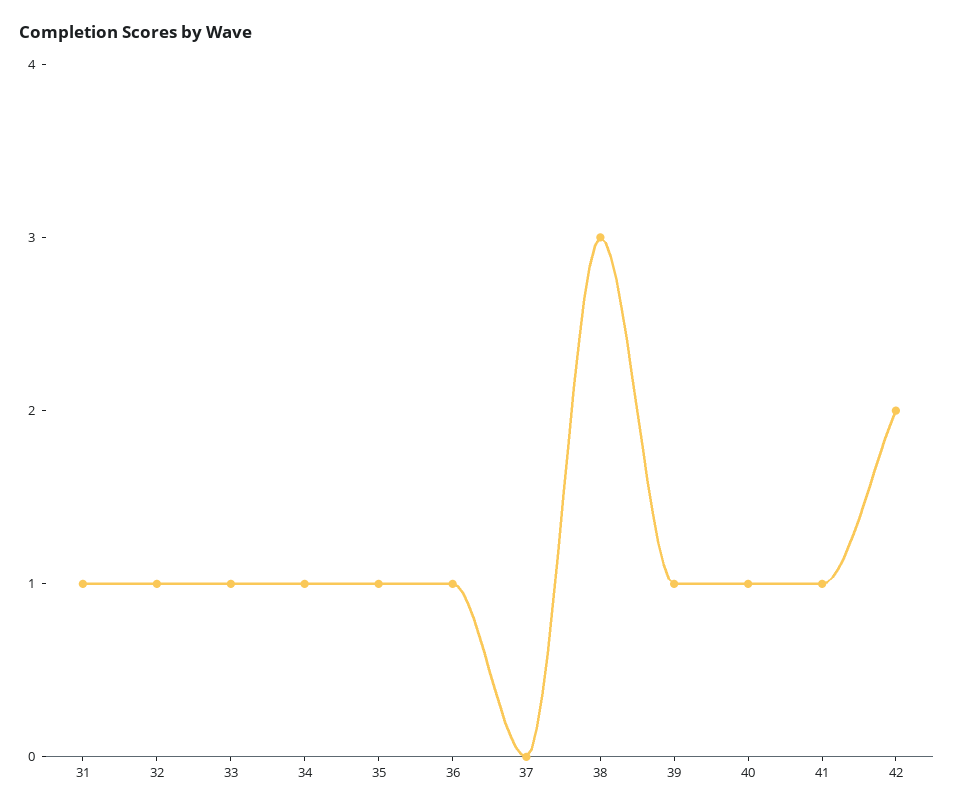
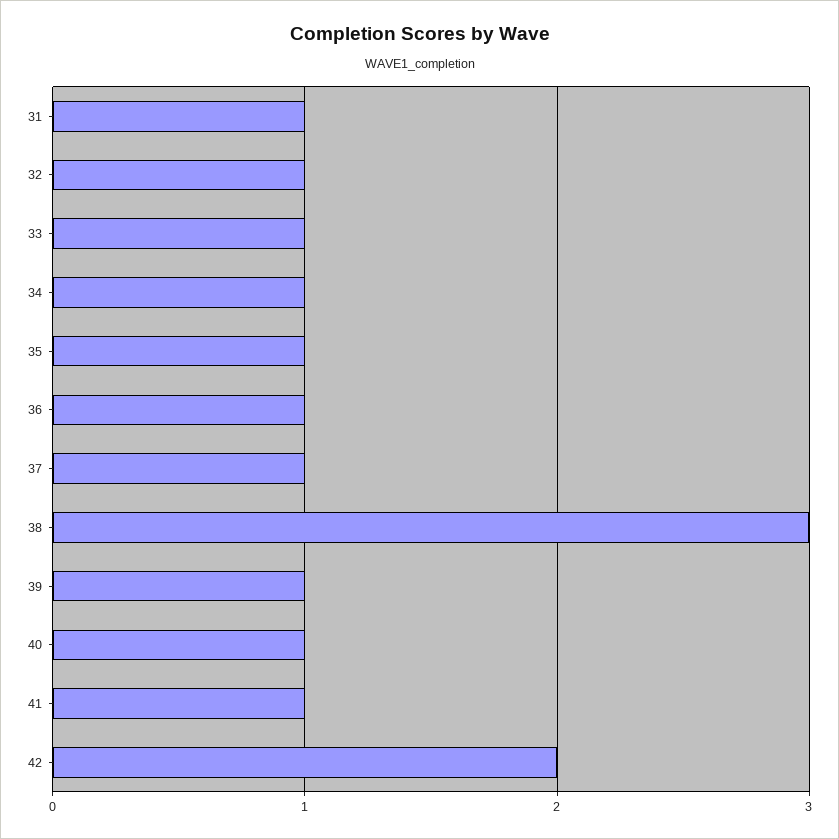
37: 0 -> 1

